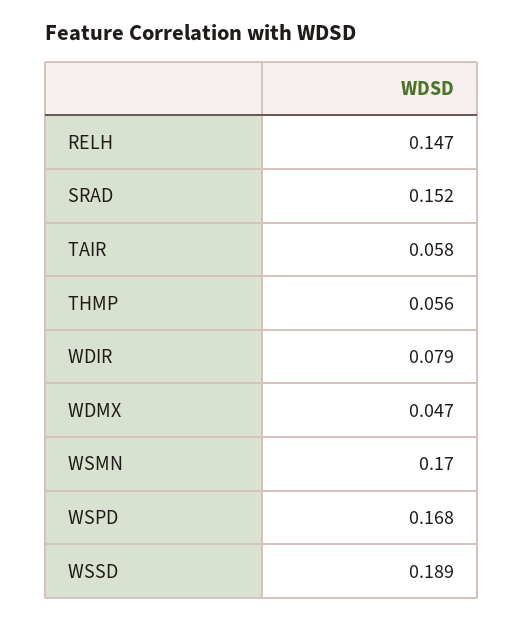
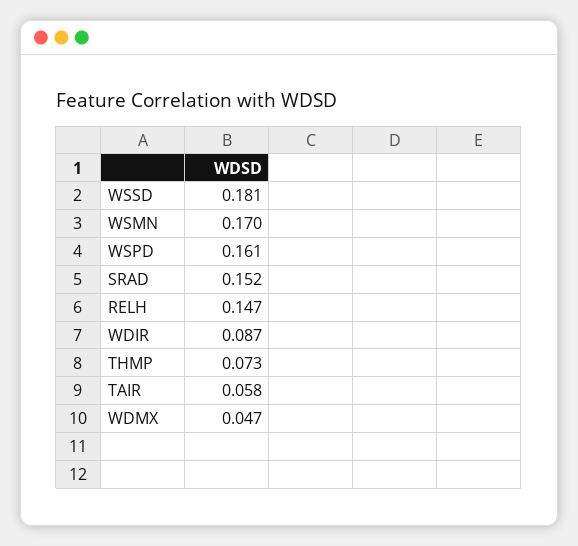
THMP: 0.056 -> 0.073
WDIR: 0.079 -> 0.087
WSPD: 0.168 -> 0.161
WSSD: 0.189 -> 0.181

